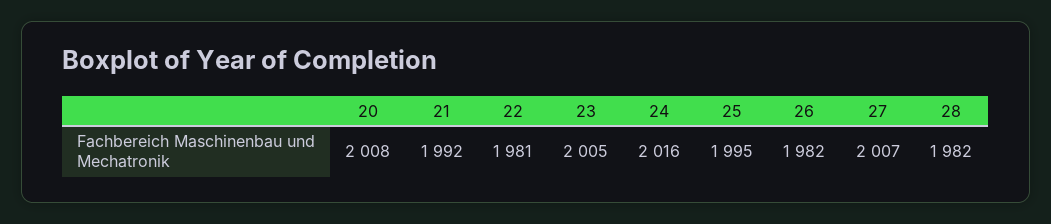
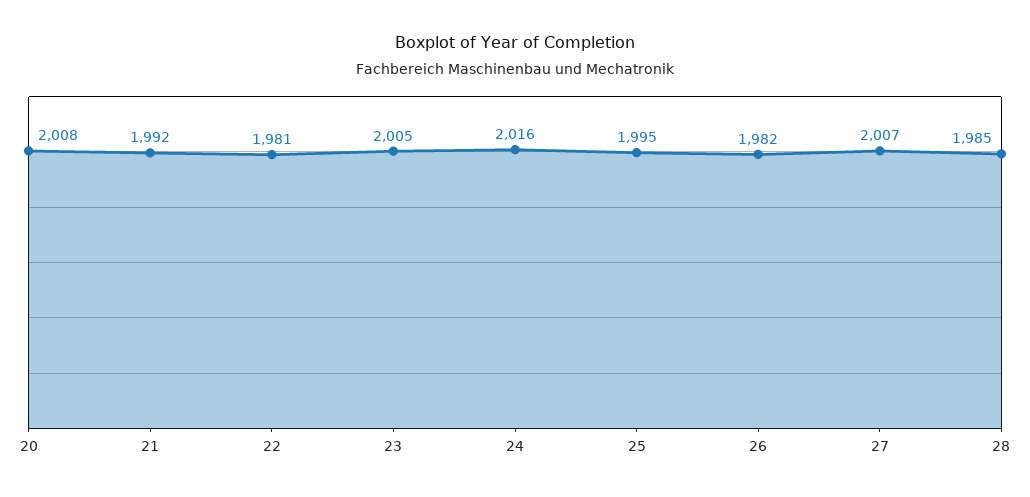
28: 1982 -> 1985

